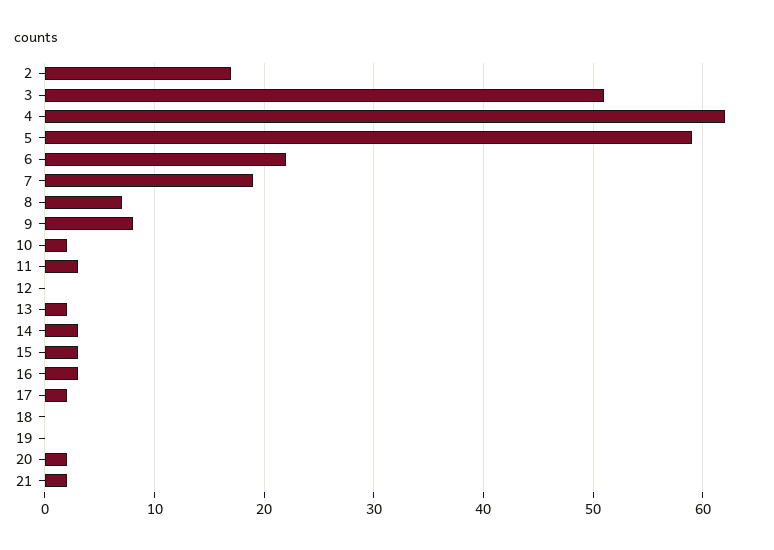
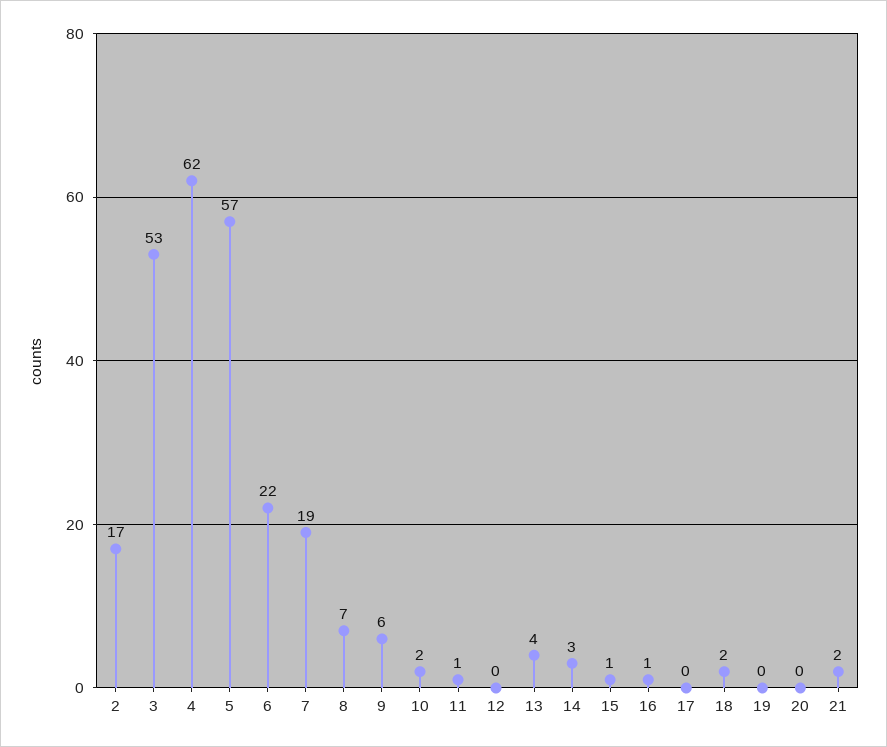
3: 51 -> 53
5: 59 -> 57
9: 8 -> 6
11: 3 -> 1
13: 2 -> 4
15: 3 -> 1
16: 3 -> 1
17: 2 -> 0
18: 0 -> 2
20: 2 -> 0

